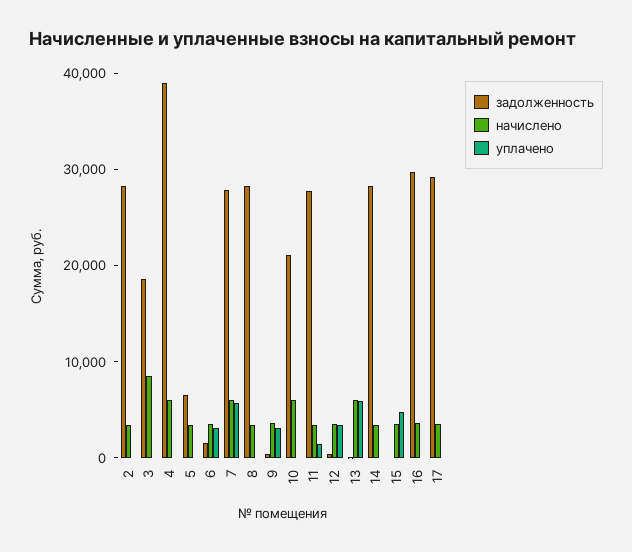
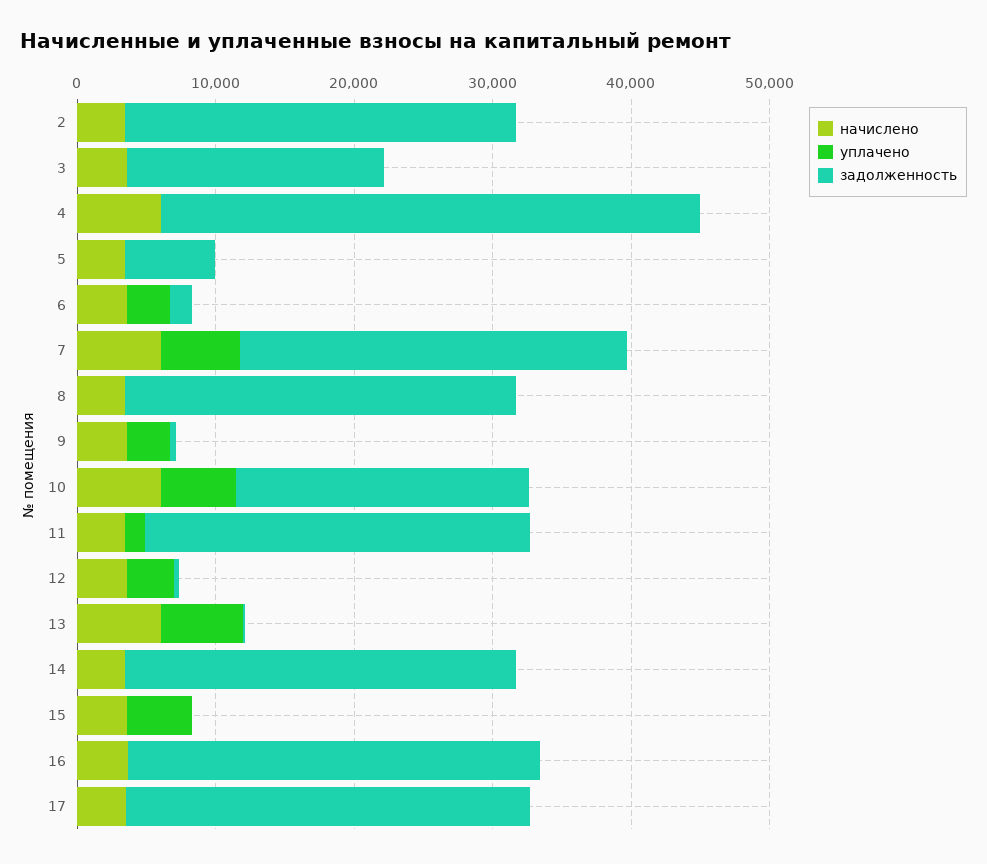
начислено, 3: 8000 -> 4000
уплачено, 10: 0 -> 6000

